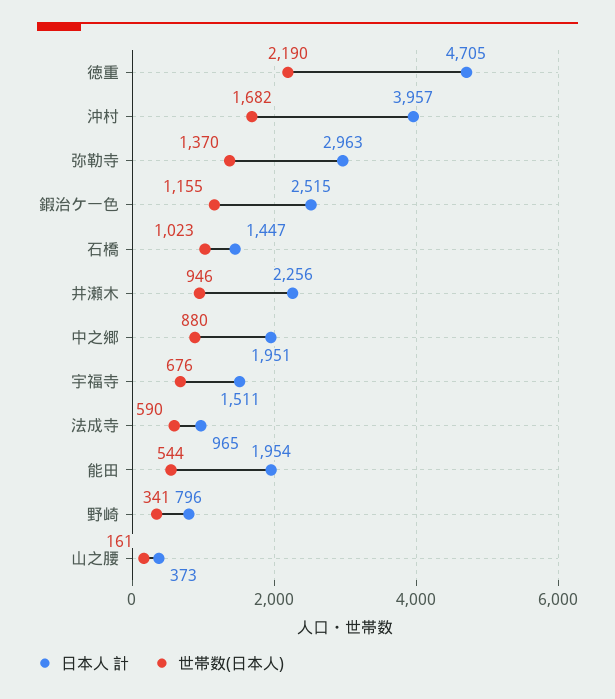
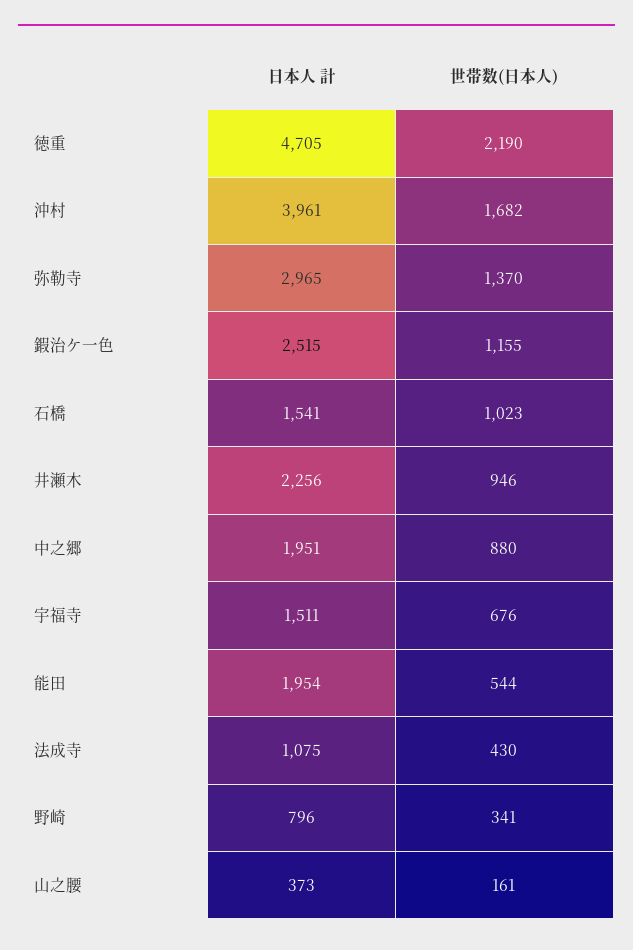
日本人 計, 沖村: 3957 -> 3961
日本人 計, 弥勒寺: 2963 -> 2965
日本人 計, 石橋: 1447 -> 1541
日本人 計, 法成寺: 965 -> 1075
世帯数(日本人), 法成寺: 590 -> 430

